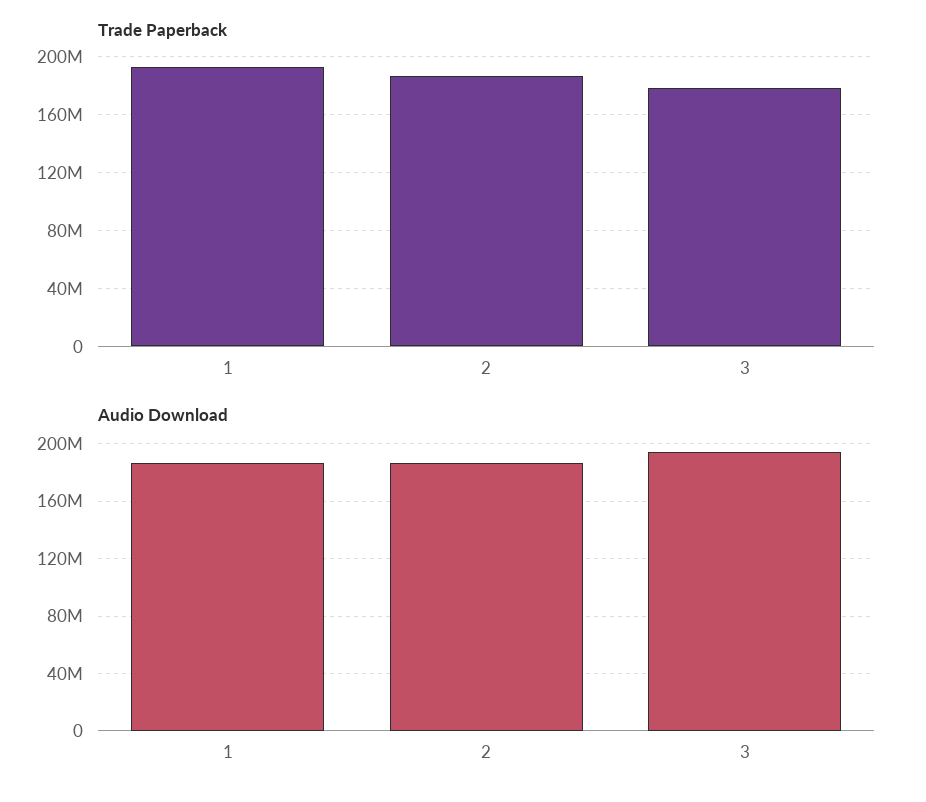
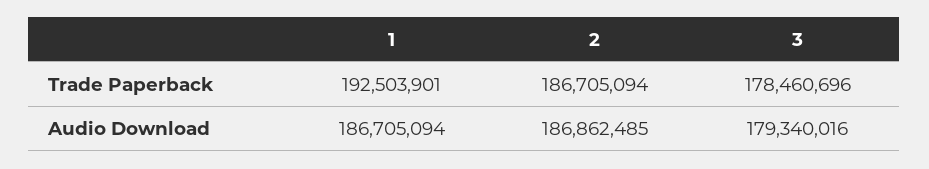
Audio Download, 3: 195000000 -> 179340016

